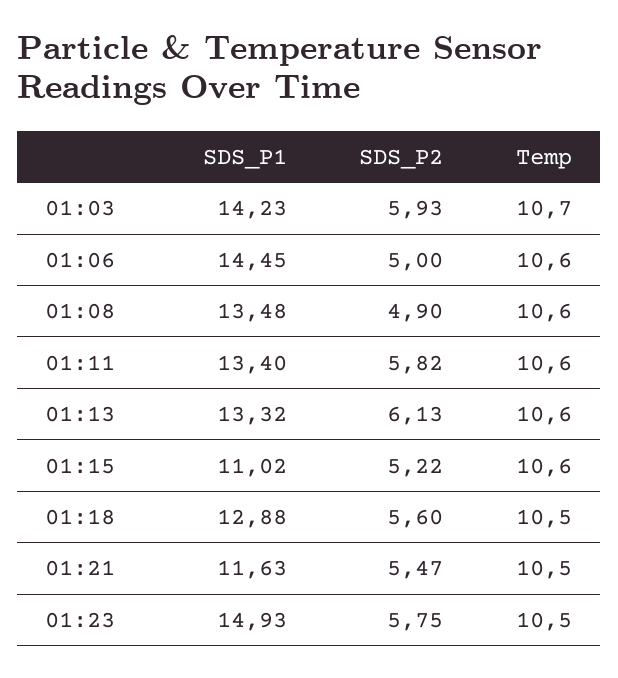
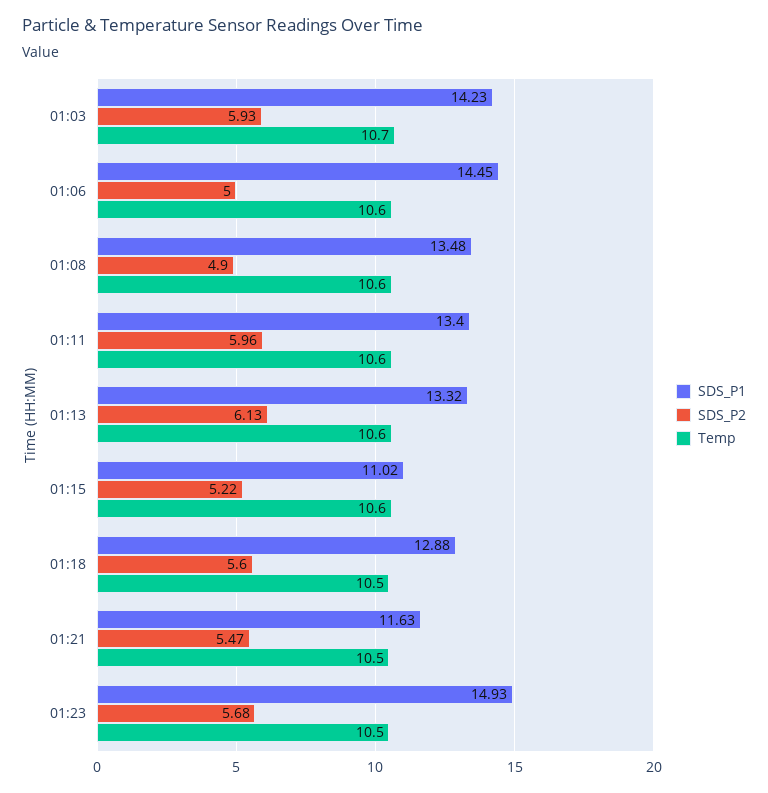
SDS_P2, 01:11: 5.82 -> 5.96
SDS_P2, 01:23: 5.75 -> 5.68

